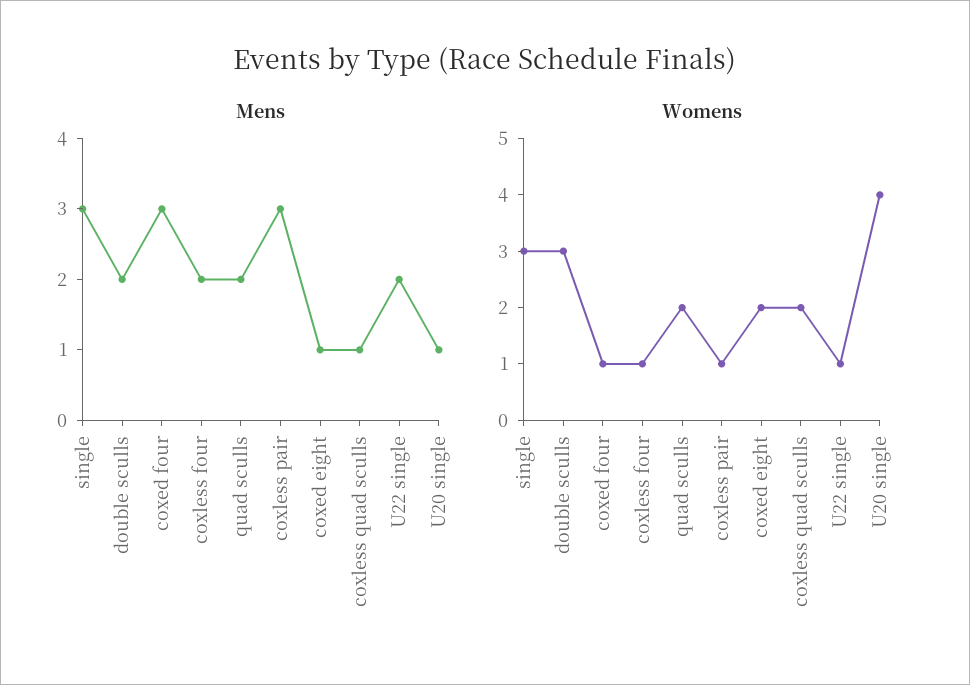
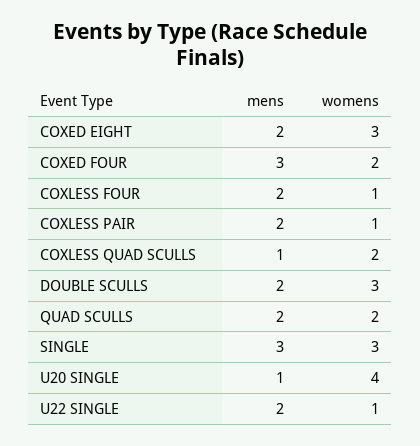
Mens, coxless pair: 3 -> 2
Mens, coxed eight: 1 -> 2
Womens, coxed four: 1 -> 2
Womens, coxed eight: 2 -> 3

